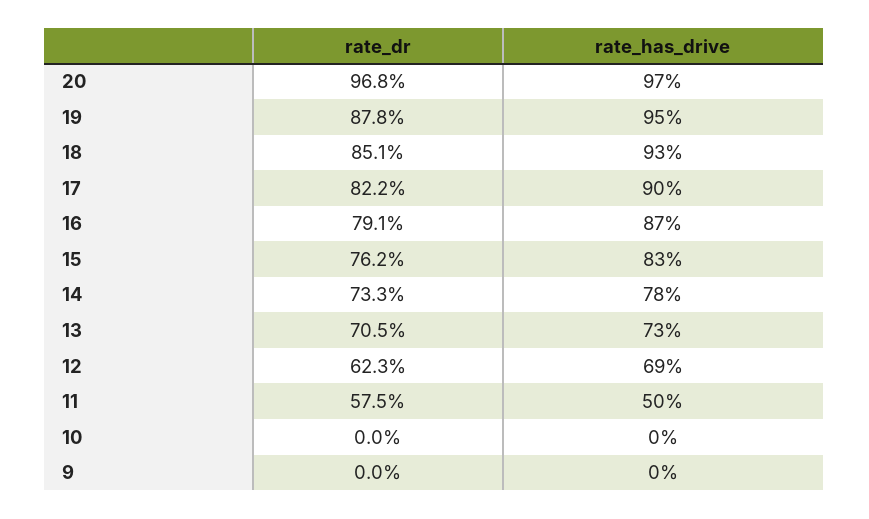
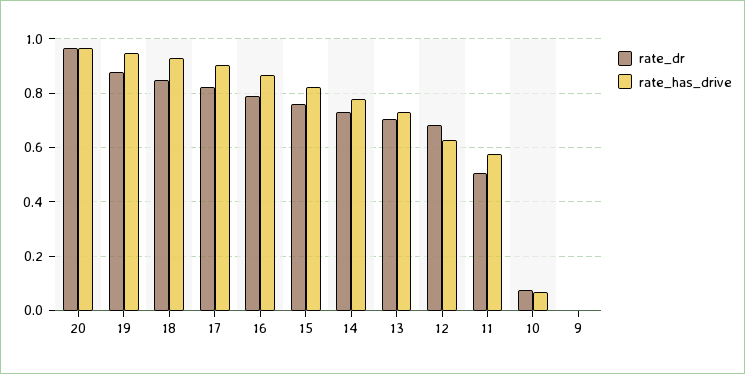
rate_dr, 12: 0.623 -> 0.675
rate_has_drive, 12: 0.69 -> 0.625
rate_dr, 11: 0.575 -> 0.5
rate_has_drive, 11: 0.5 -> 0.575
rate_dr, 10: 0 -> 0.075
rate_has_drive, 10: 0 -> 0.075

